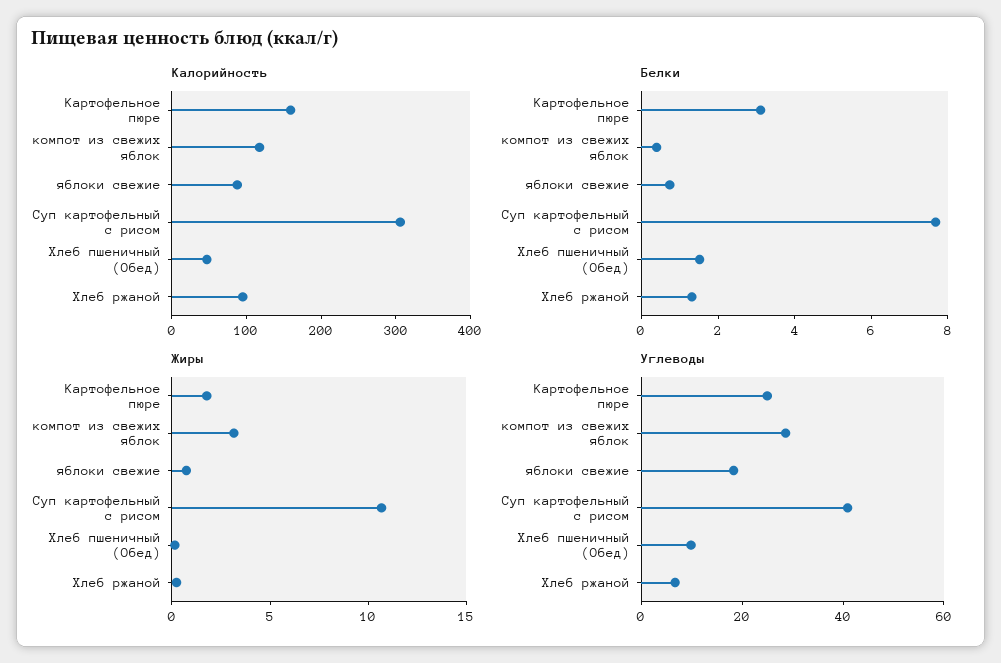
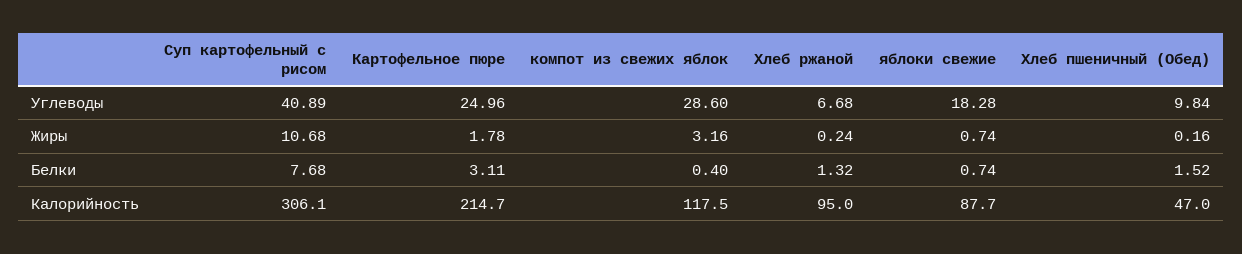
Калорийность, Картофельное пюре: 160 -> 214.7

